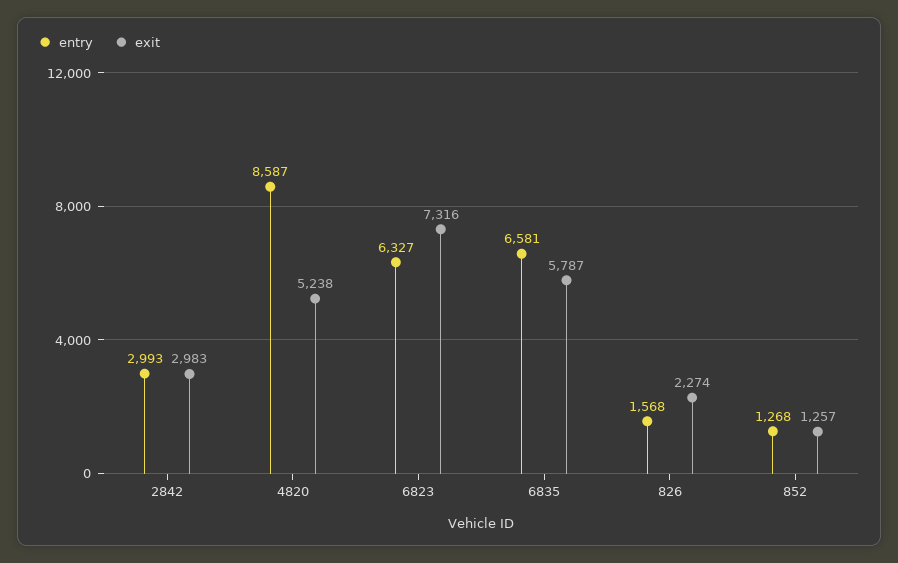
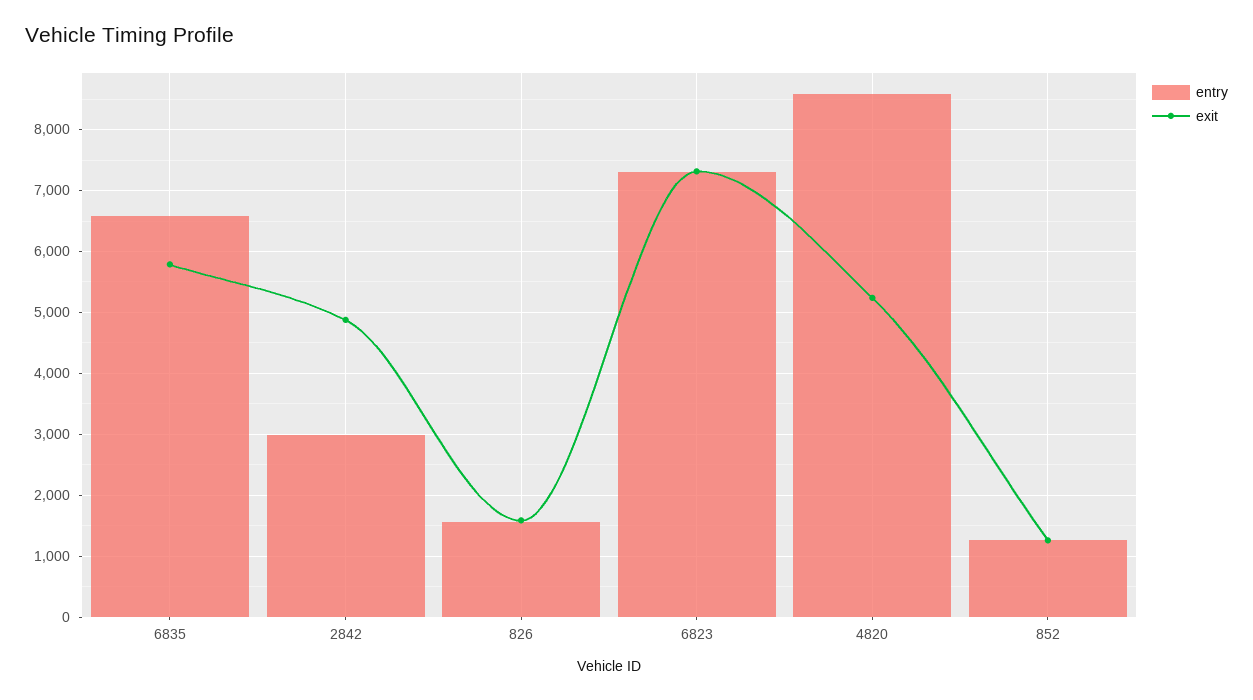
exit, 2842: 2983 -> 4900
entry, 6823: 6327 -> 7300
exit, 826: 2274 -> 1600

